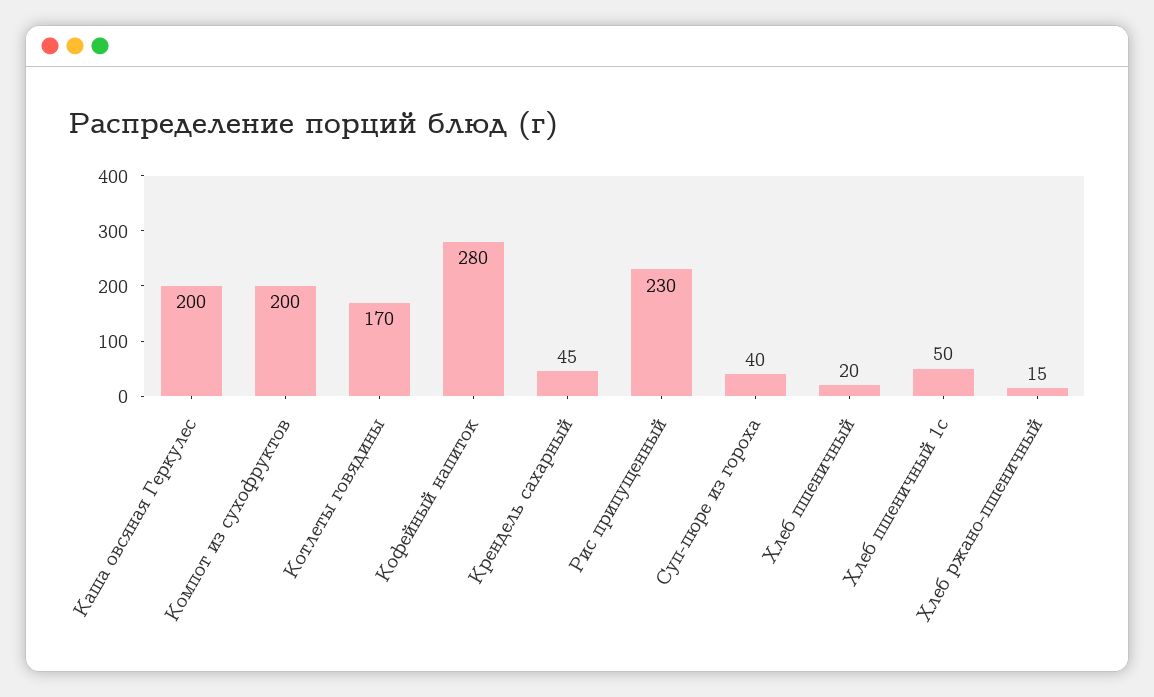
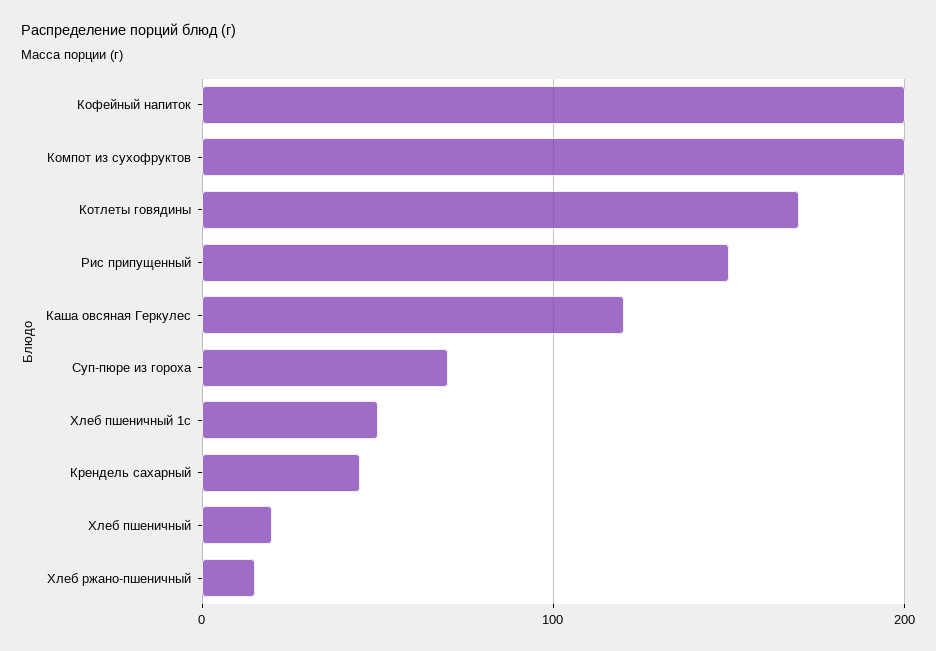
Каша овсяная Геркулес: 200 -> 120
Кофейный напиток: 280 -> 200
Рис припущенный: 230 -> 150
Суп-пюре из гороха: 40 -> 70

